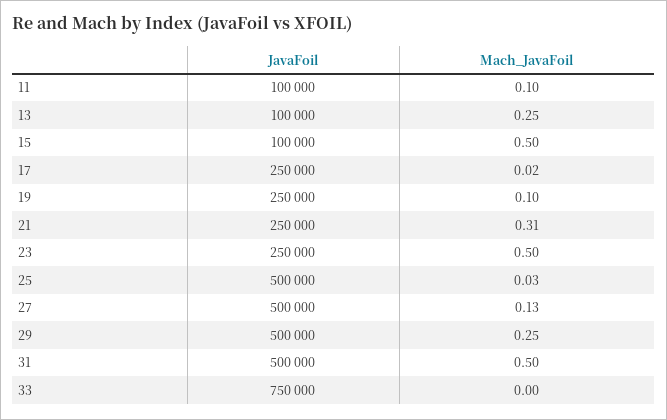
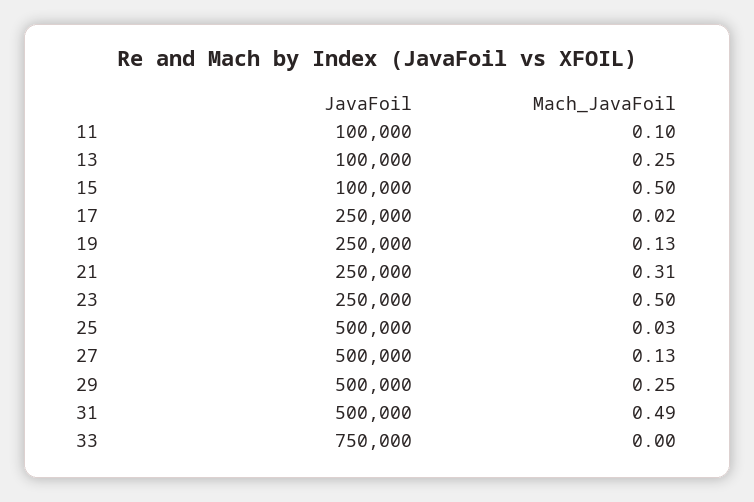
Mach_JavaFoil, 19: 0.1 -> 0.13
Mach_JavaFoil, 31: 0.5 -> 0.49

